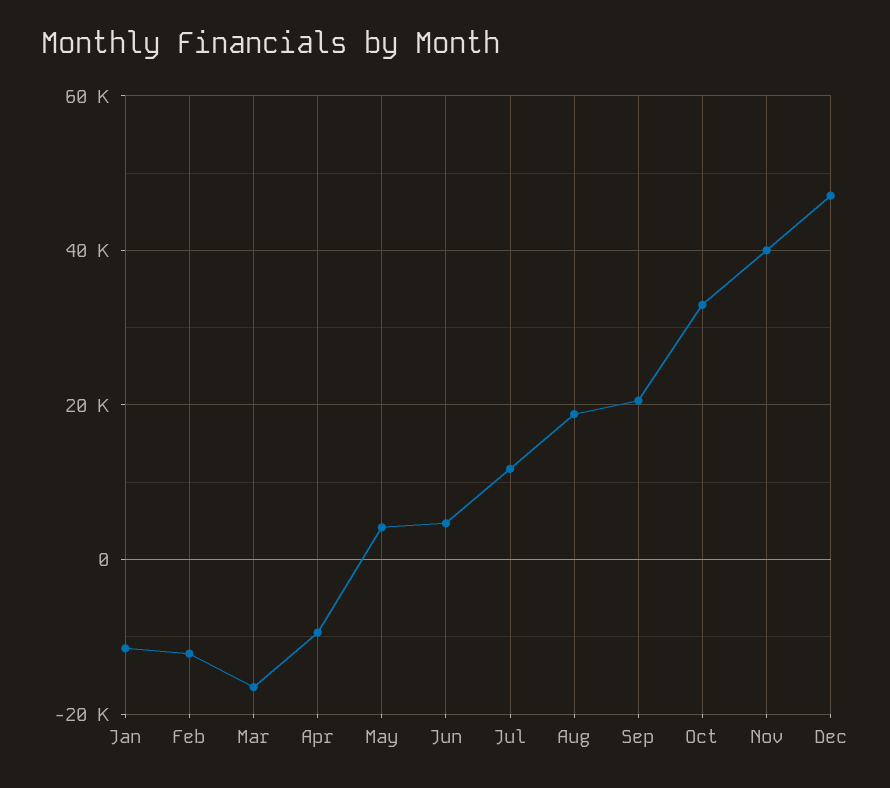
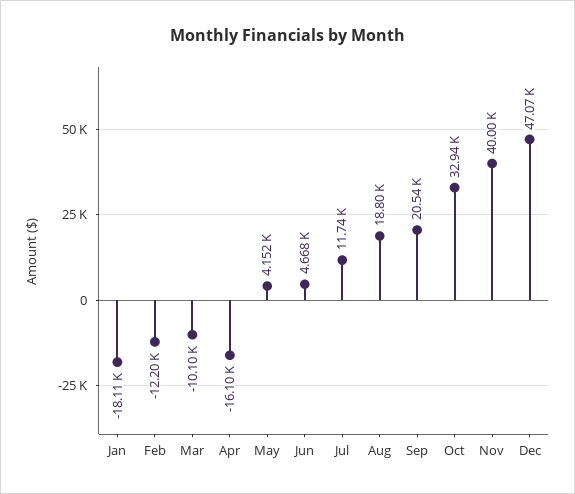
Jan: -12000 -> -18110
Mar: -16000 -> -10100
Apr: -10000 -> -16100

